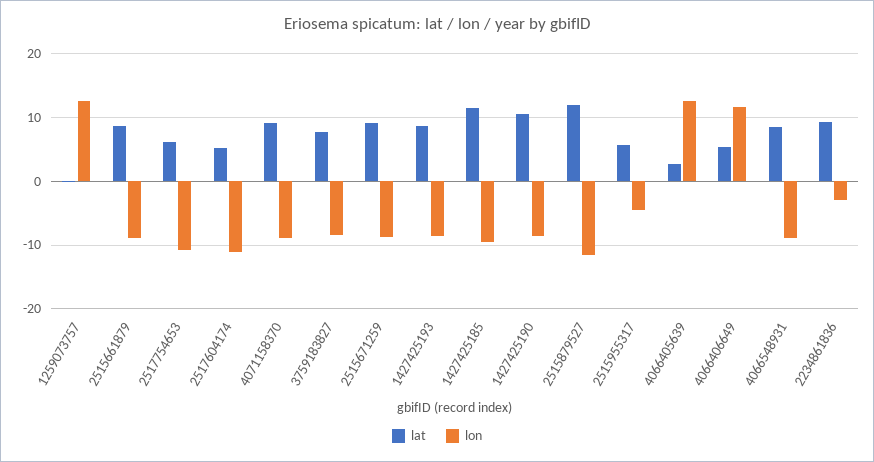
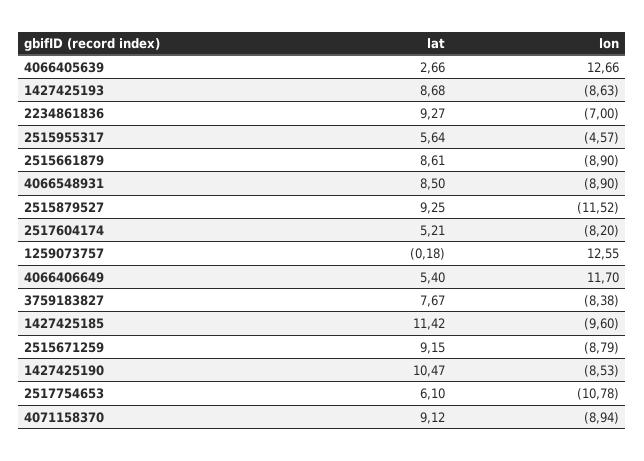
lon, 2517604174: -11 -> -8.2
lat, 2515879527: 12 -> 9.25
lon, 2234861836: -3 -> -7

